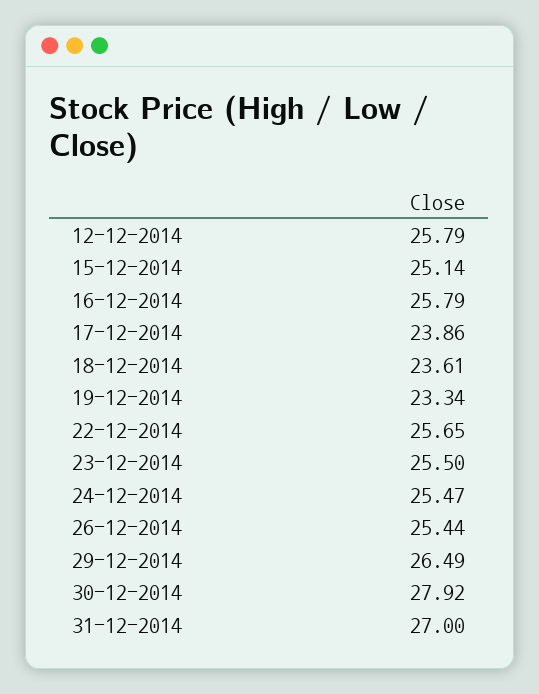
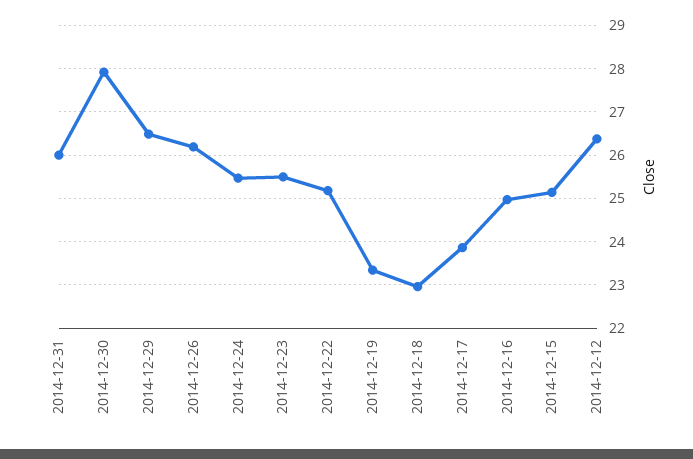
12-12-2014: 25.79 -> 26.4
16-12-2014: 25.79 -> 25
18-12-2014: 23.61 -> 23
22-12-2014: 25.65 -> 25.2
26-12-2014: 25.44 -> 26.2
31-12-2014: 27 -> 26

